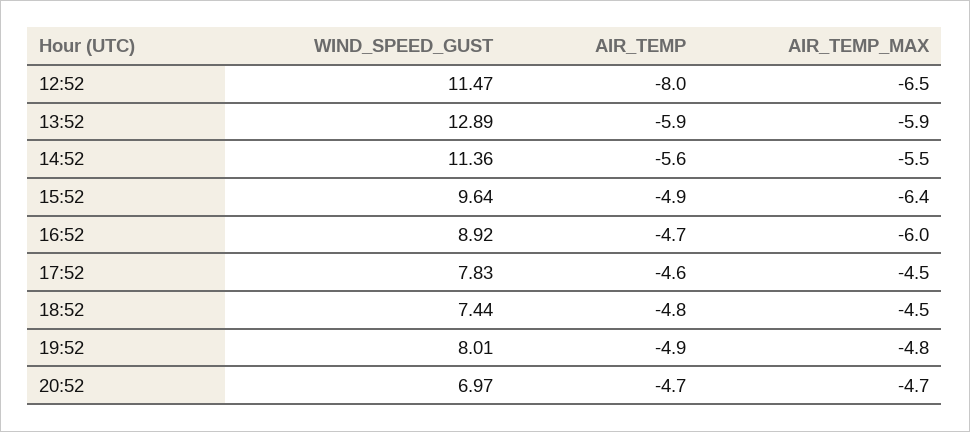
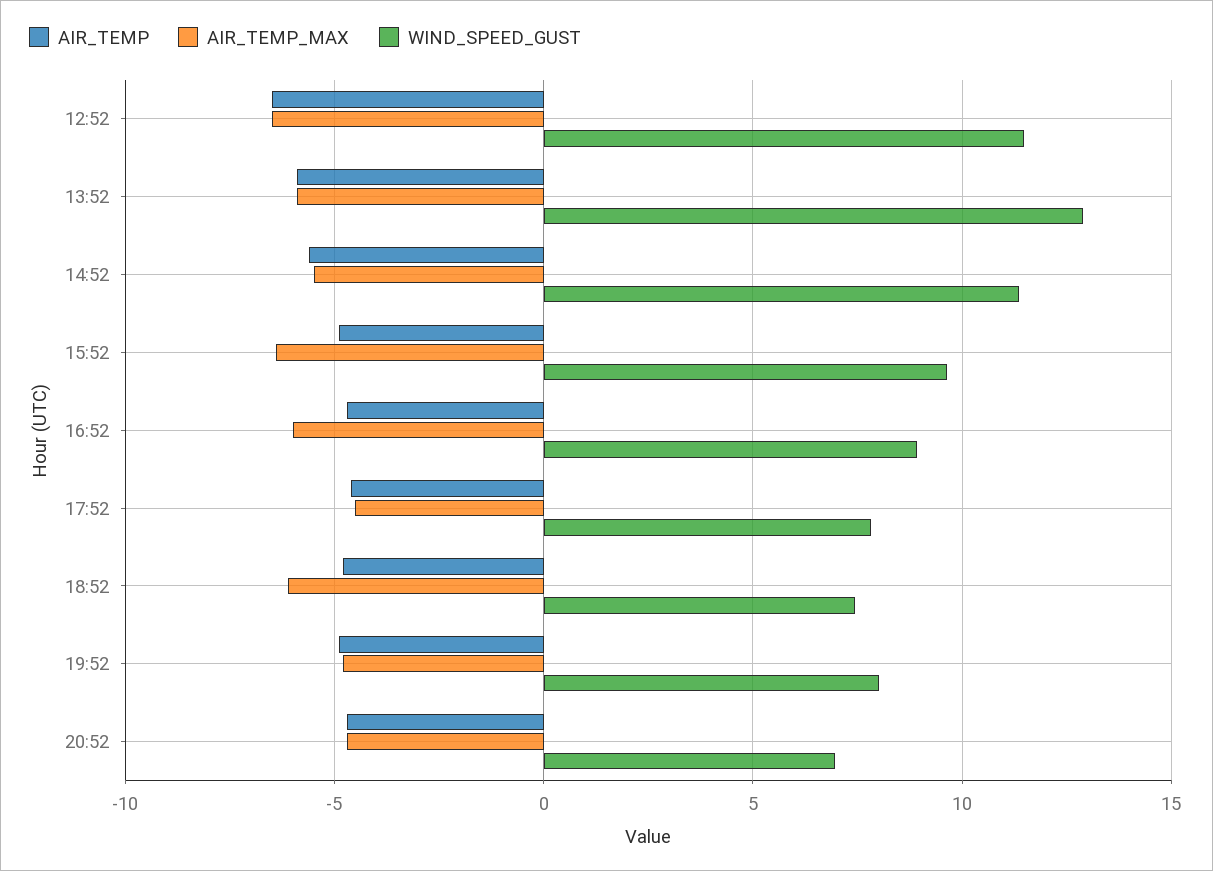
AIR_TEMP, 12:52: -8 -> -6.5
AIR_TEMP_MAX, 18:52: -4.5 -> -6

